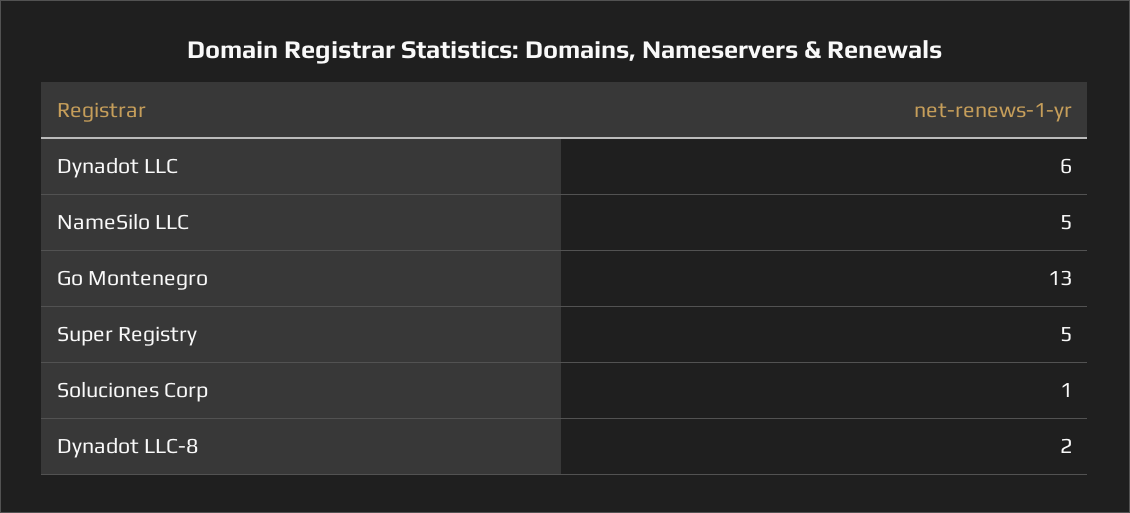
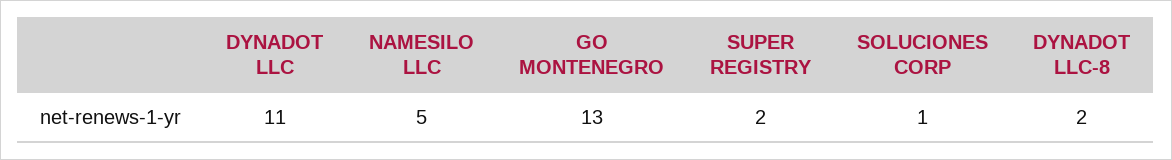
Dynadot LLC: 6 -> 11
Super Registry: 5 -> 2

